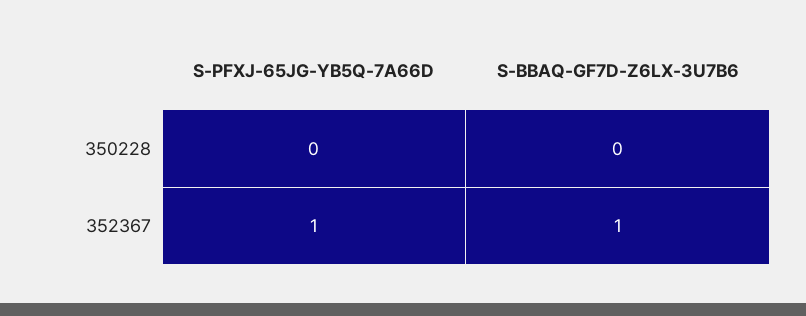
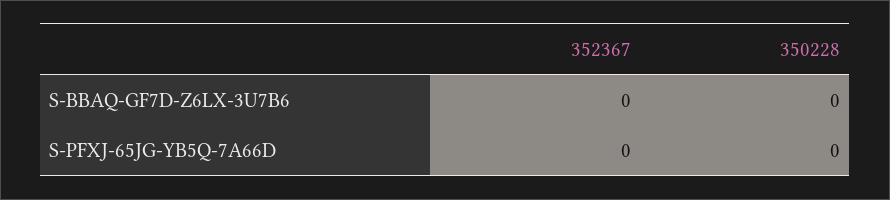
S-PFXJ-65JG-YB5Q-7A66D, 352367: 1 -> 0
S-BBAQ-GF7D-Z6LX-3U7B6, 352367: 1 -> 0

